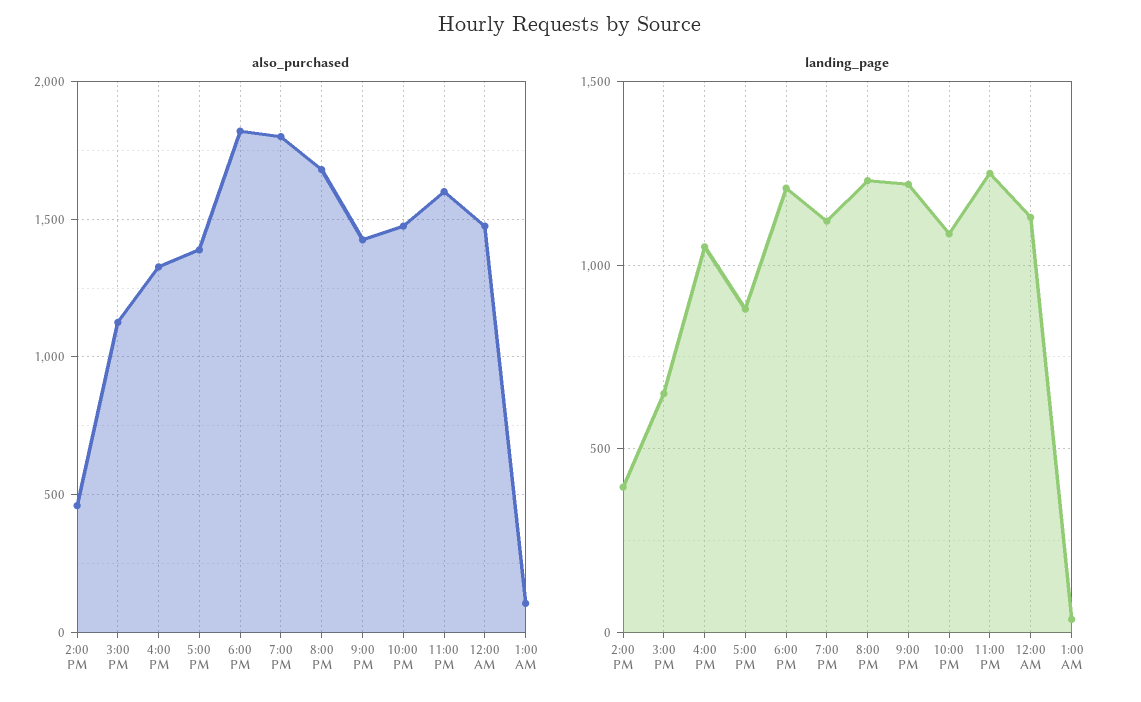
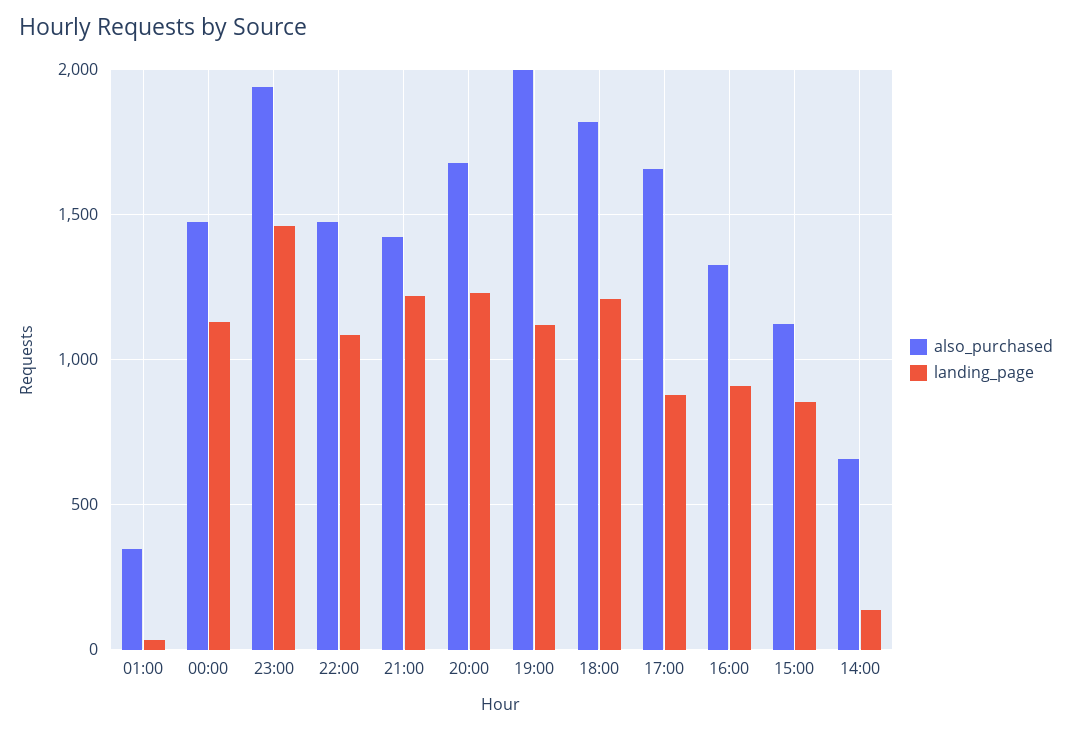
also_purchased, 2:00 PM: 450 -> 650
also_purchased, 5:00 PM: 1400 -> 1650
also_purchased, 7:00 PM: 1800 -> 2000
also_purchased, 11:00 PM: 1600 -> 1950
also_purchased, 1:00 AM: 100 -> 350
landing_page, 2:00 PM: 400 -> 150
landing_page, 3:00 PM: 650 -> 850
landing_page, 4:00 PM: 1050 -> 900
landing_page, 11:00 PM: 1250 -> 1450

